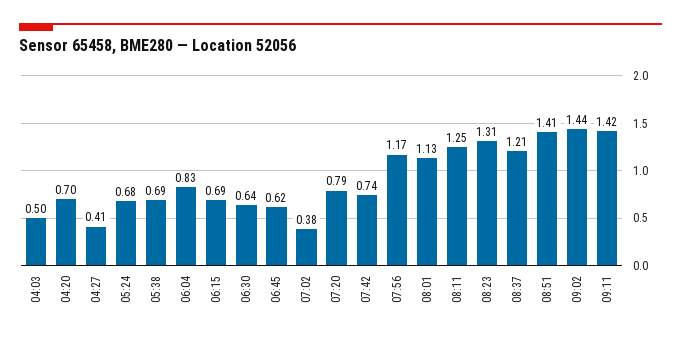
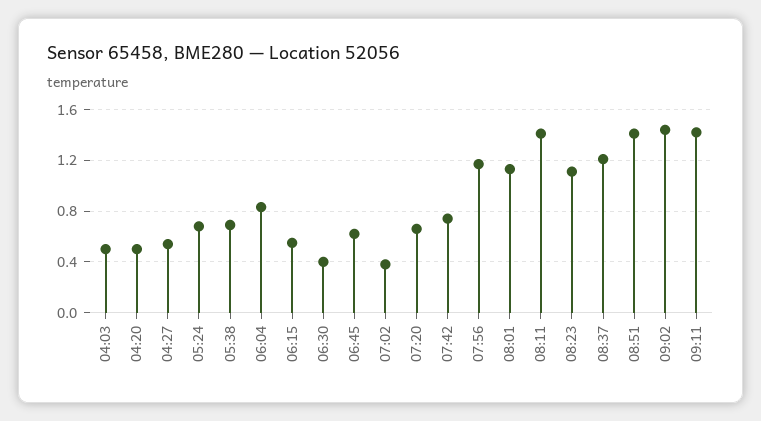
04:20: 0.7 -> 0.5
04:27: 0.41 -> 0.55
06:15: 0.69 -> 0.55
06:30: 0.64 -> 0.4
07:20: 0.79 -> 0.65
08:11: 1.25 -> 1.4
08:23: 1.31 -> 1.1

